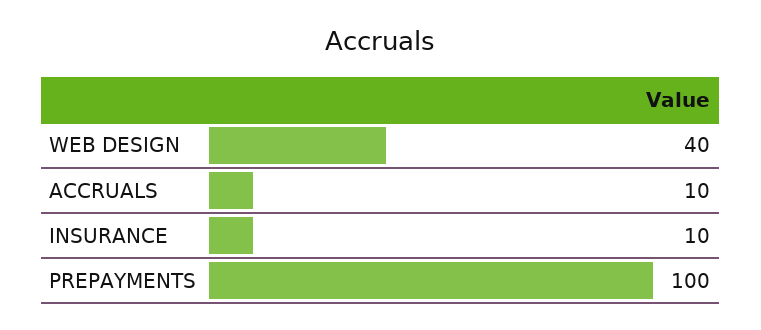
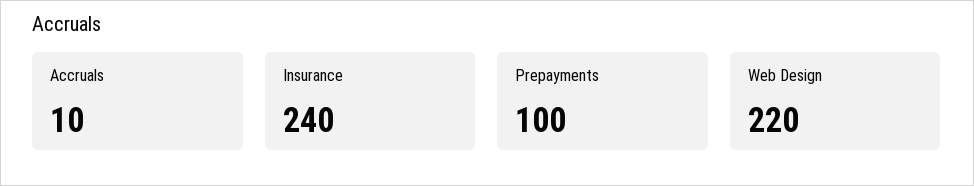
WEB DESIGN: 40 -> 220
INSURANCE: 10 -> 240

